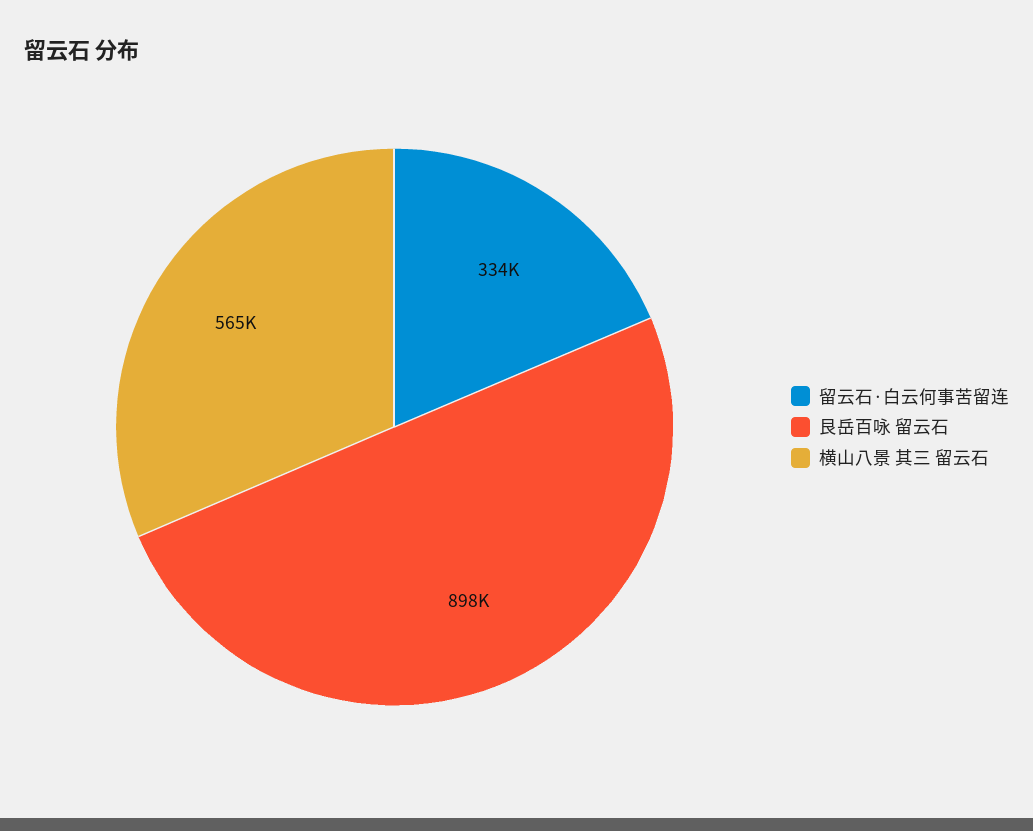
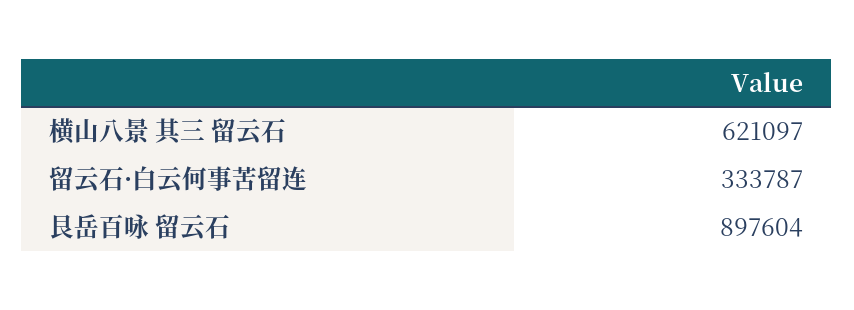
横山八景 其三 留云石: 565000 -> 621097

